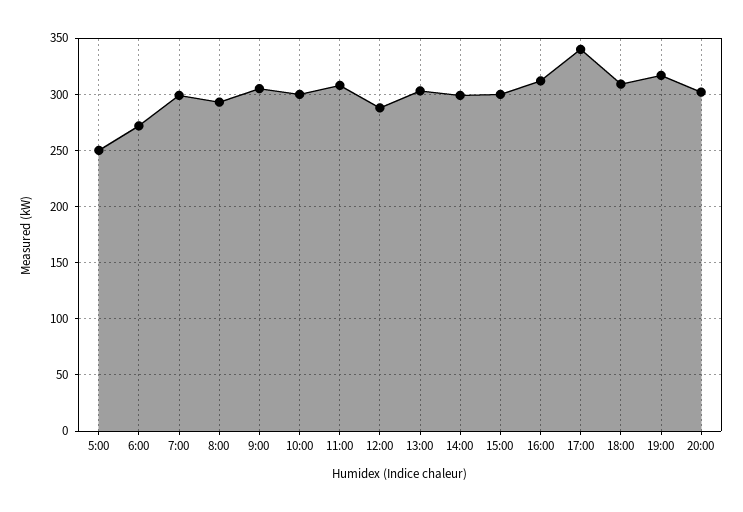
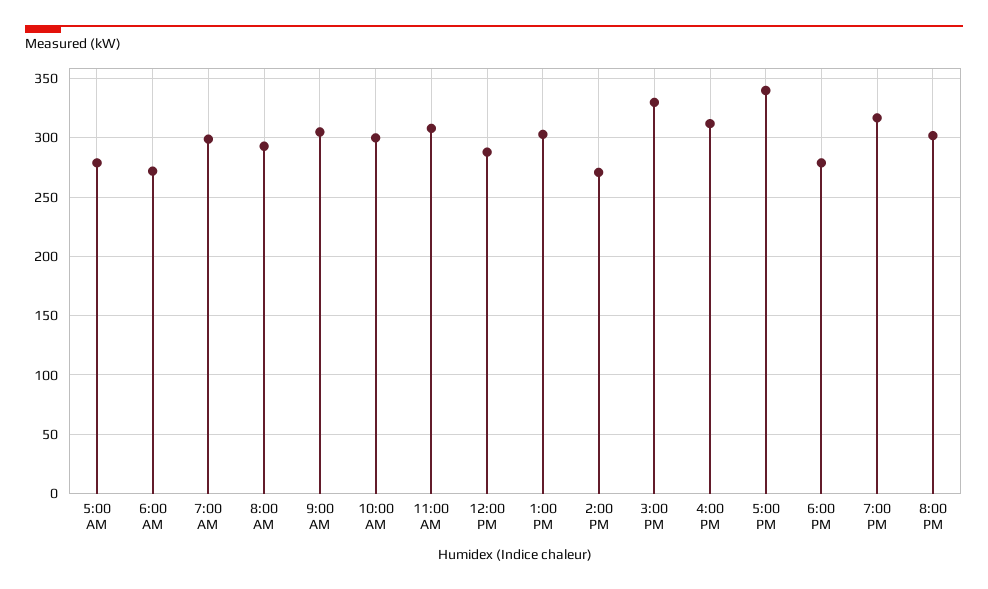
5:00: 250 -> 280
14:00: 300 -> 270
15:00: 300 -> 330
18:00: 310 -> 280

